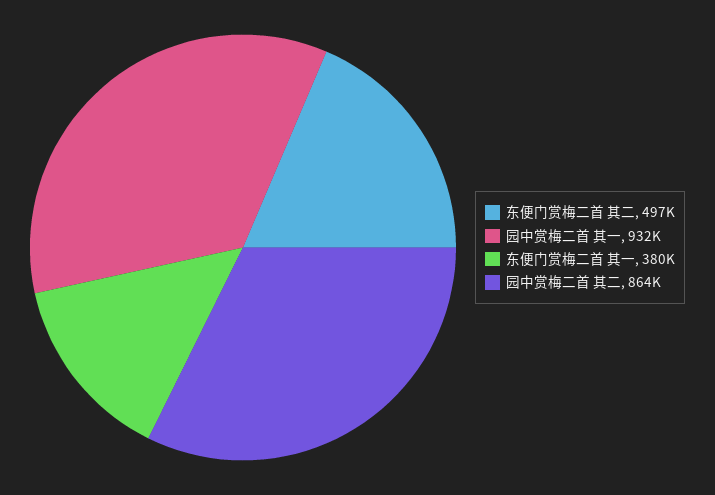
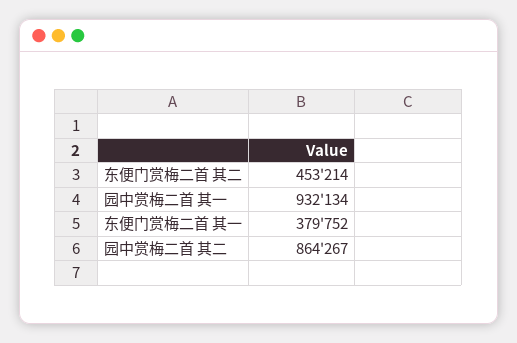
东便门赏梅二首 其二: 497000 -> 453214

